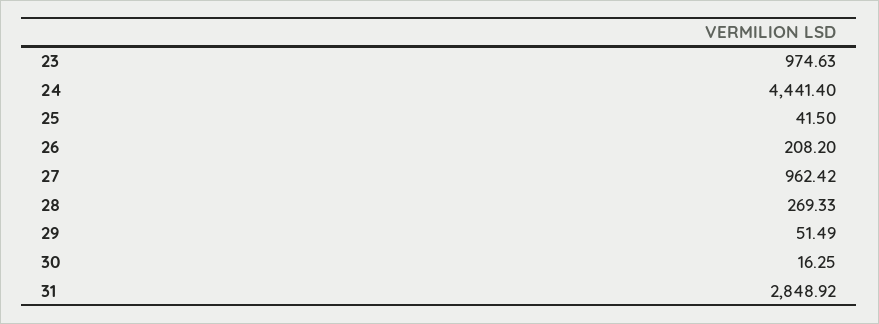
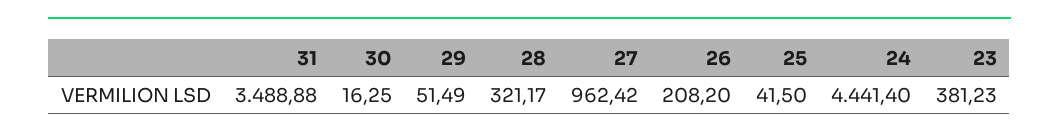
23: 974.63 -> 381.23
28: 269.33 -> 321.17
31: 2848.92 -> 3488.88

